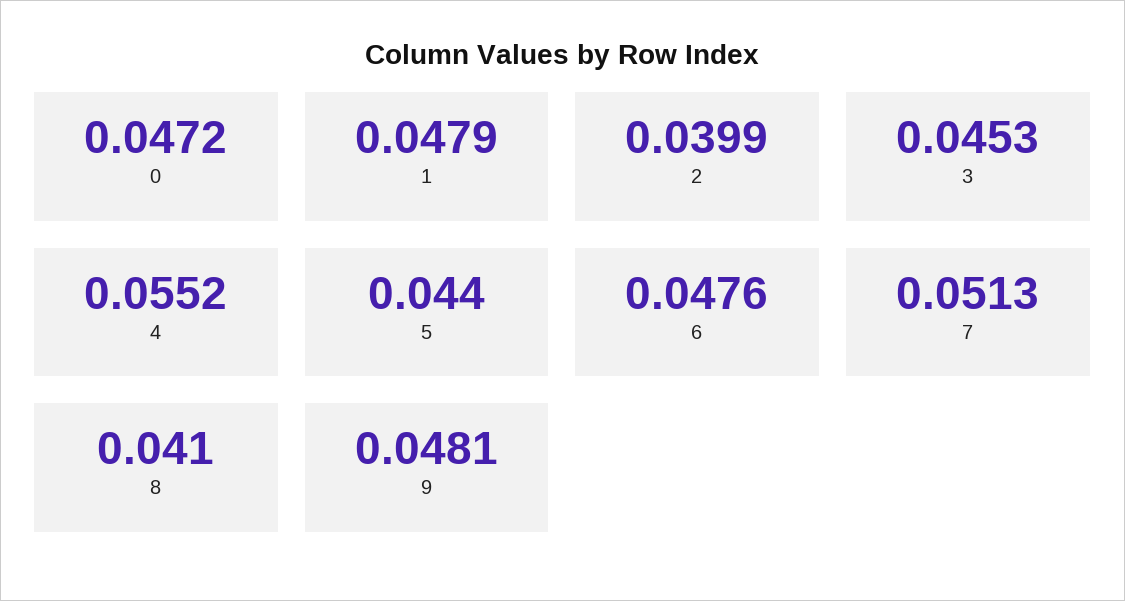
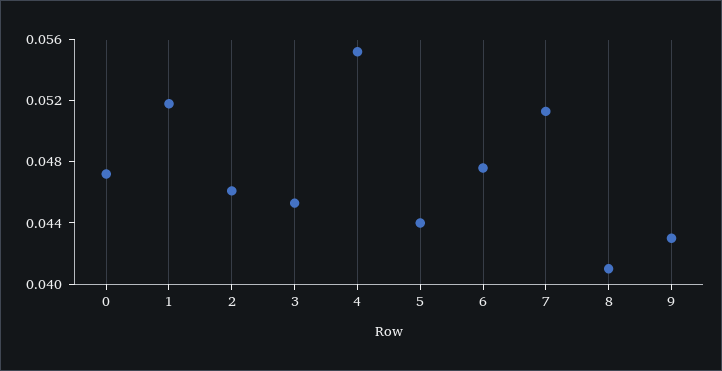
1: 0.0479 -> 0.052
2: 0.0399 -> 0.046
9: 0.0481 -> 0.043

